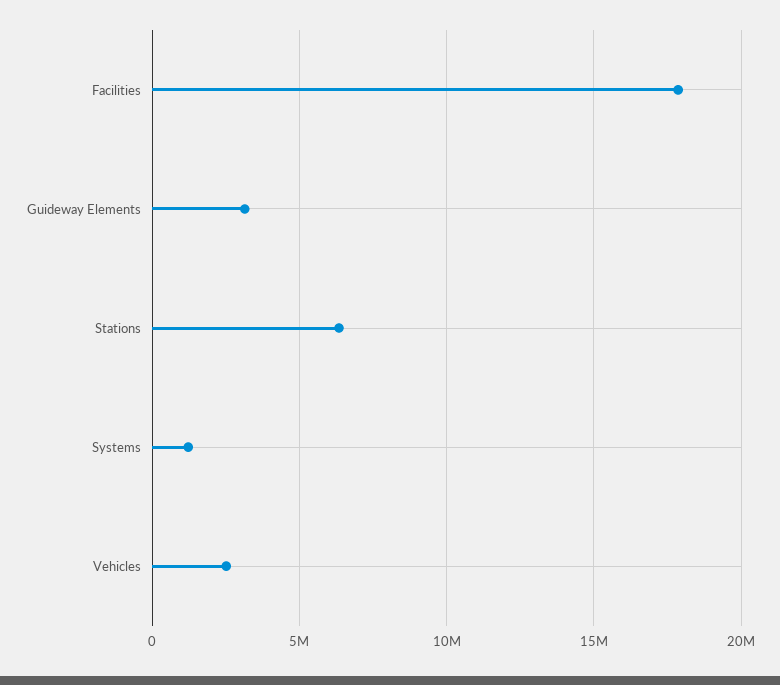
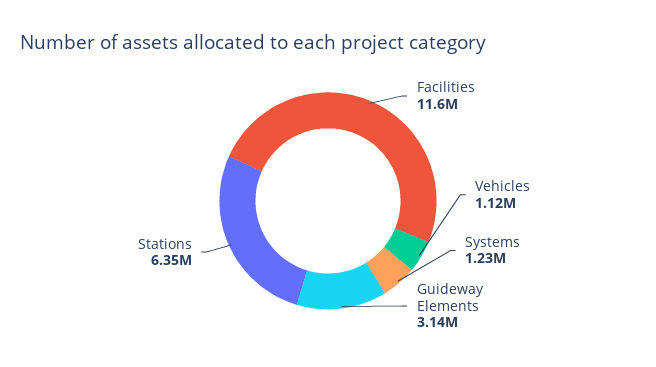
Facilities: 18000000 -> 11600000
Vehicles: 2500000 -> 1120000

